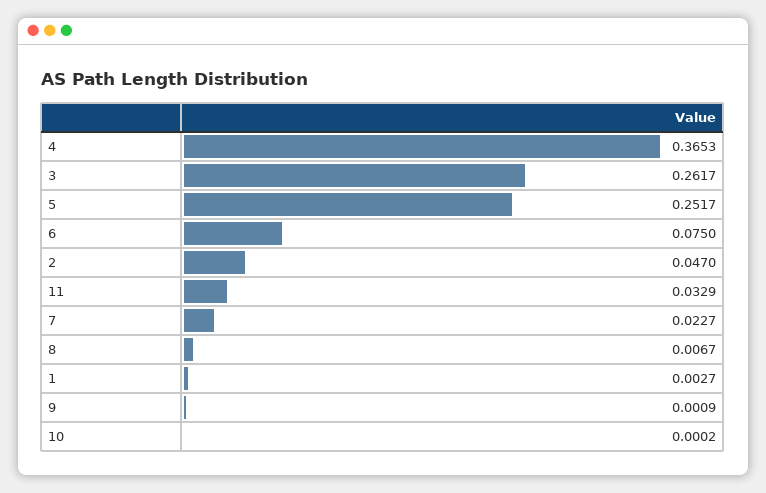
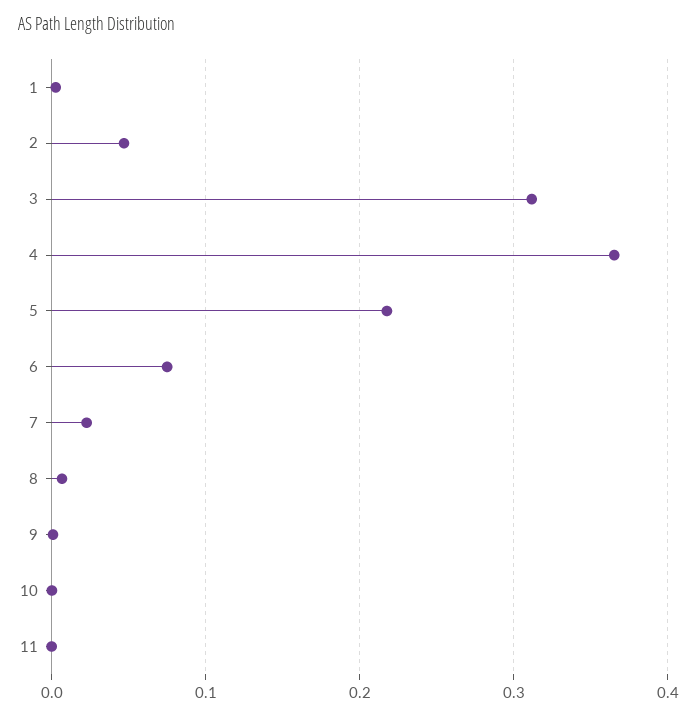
3: 0.2617 -> 0.31
5: 0.2517 -> 0.22
11: 0.0329 -> 0

